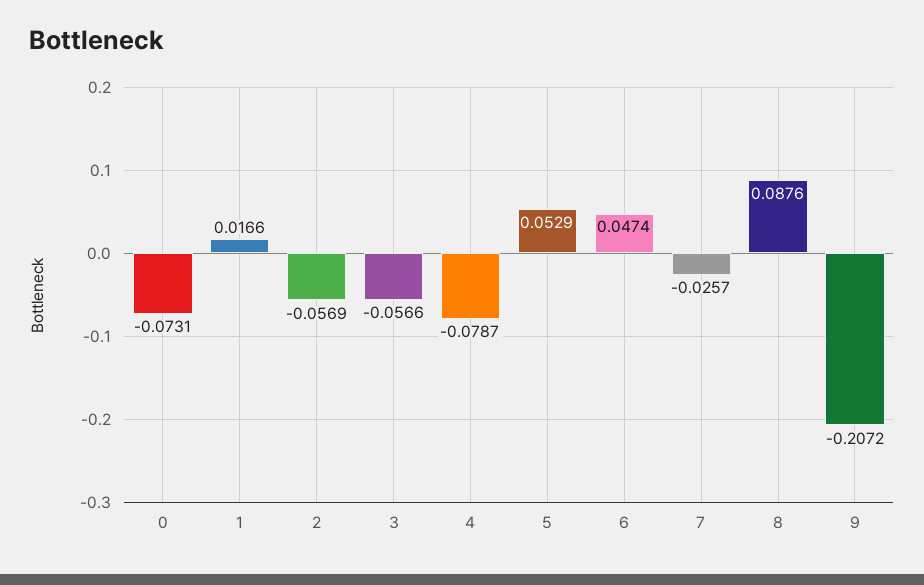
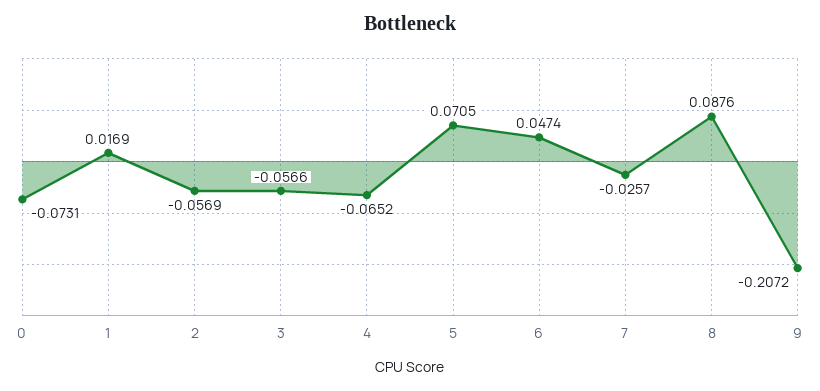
1: 0.0166 -> 0.0169
4: -0.0787 -> -0.0652
5: 0.0529 -> 0.0705

